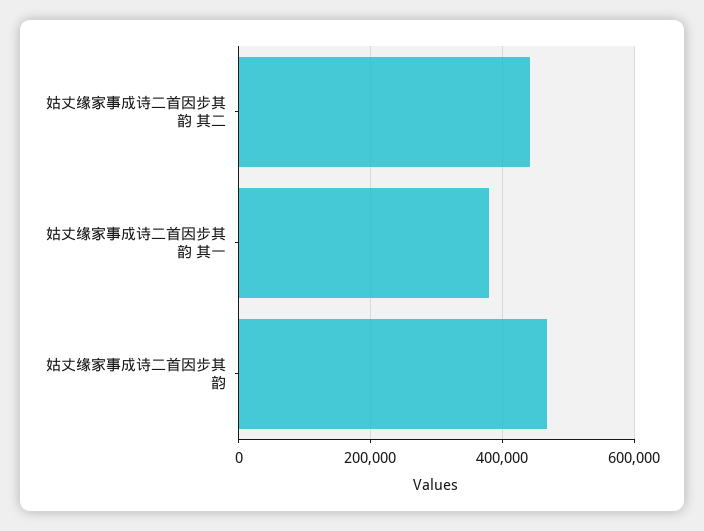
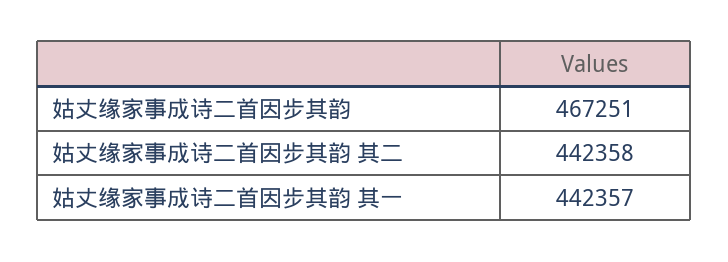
姑丈缘家事成诗二首因步其韵 其一: 380000 -> 442357

